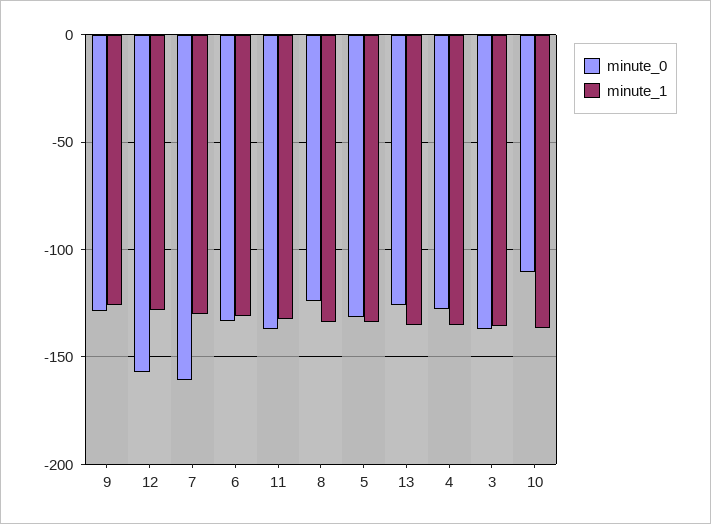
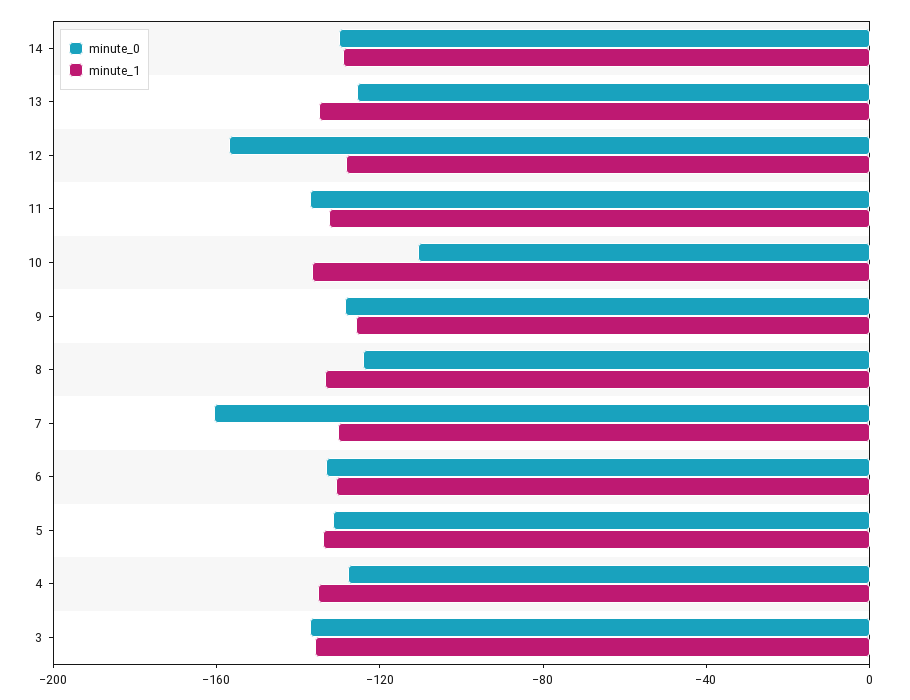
minute_0, 14: none -> -130
minute_1, 14: none -> -130

